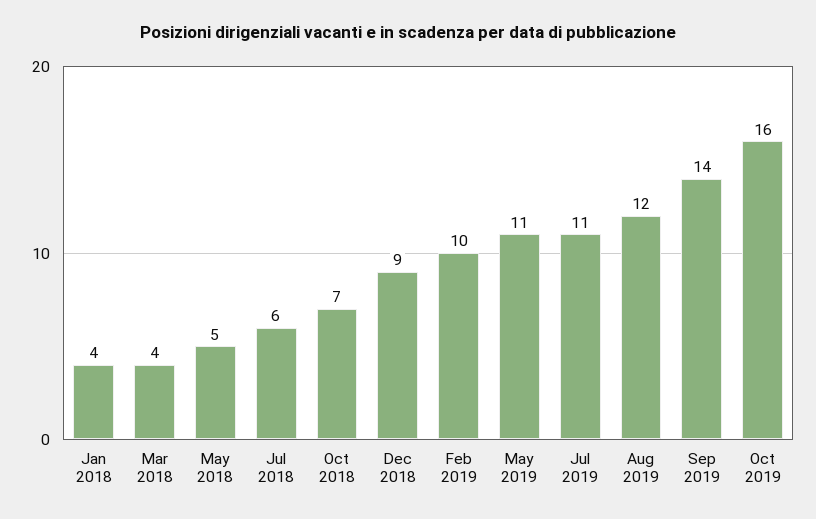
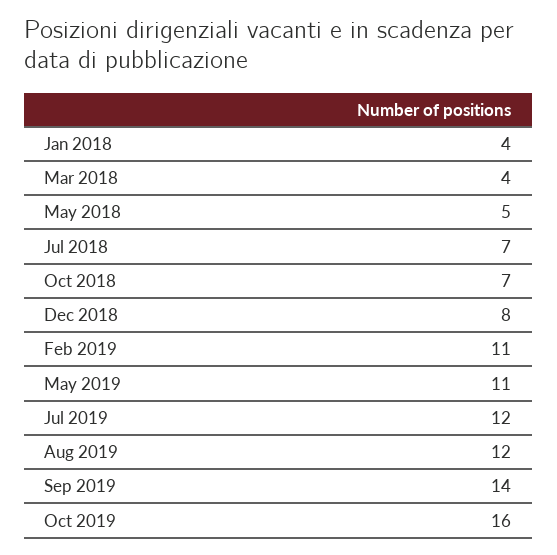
Jul 2018: 6 -> 7
Dec 2018: 9 -> 8
Feb 2019: 10 -> 11
Jul 2019: 11 -> 12

